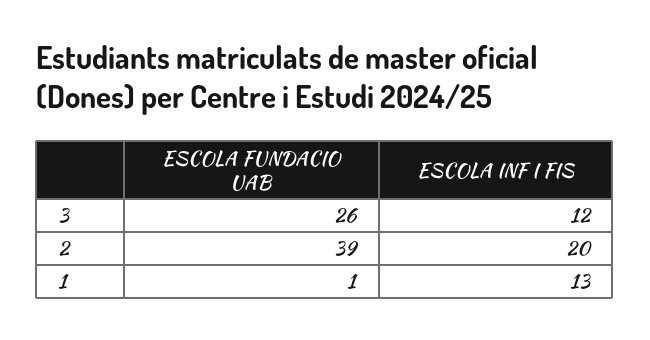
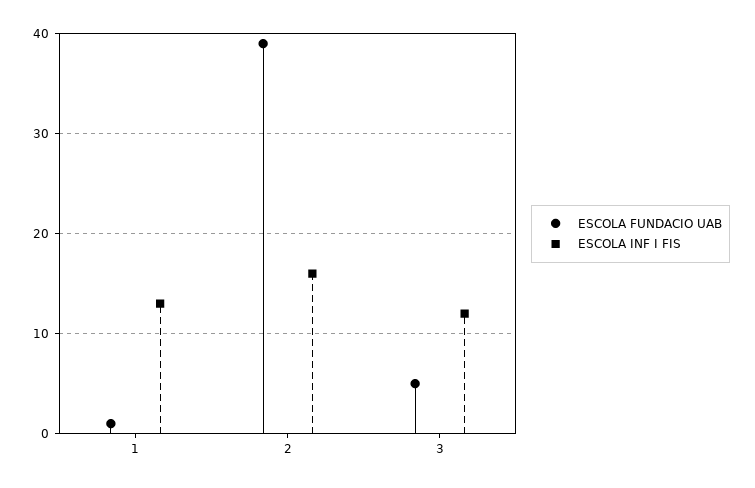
ESCOLA FUNDACIO UAB, 3: 26 -> 5
ESCOLA INF I FIS, 2: 20 -> 16

